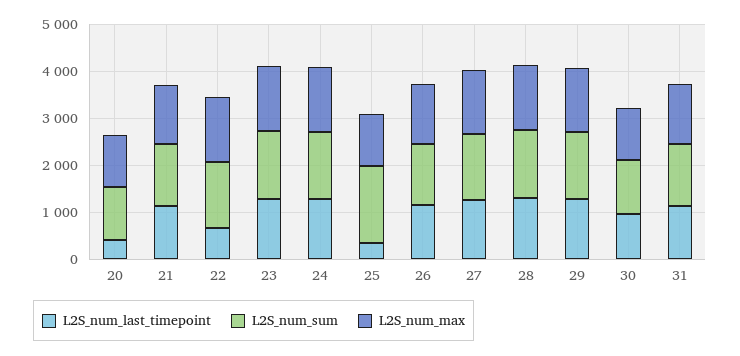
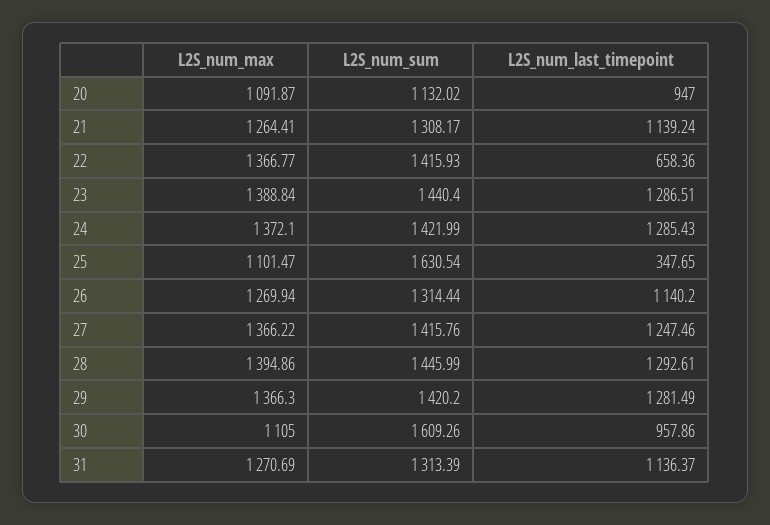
L2S_num_last_timepoint, 20: 400 -> 947
L2S_num_sum, 30: 1200 -> 1609.26

